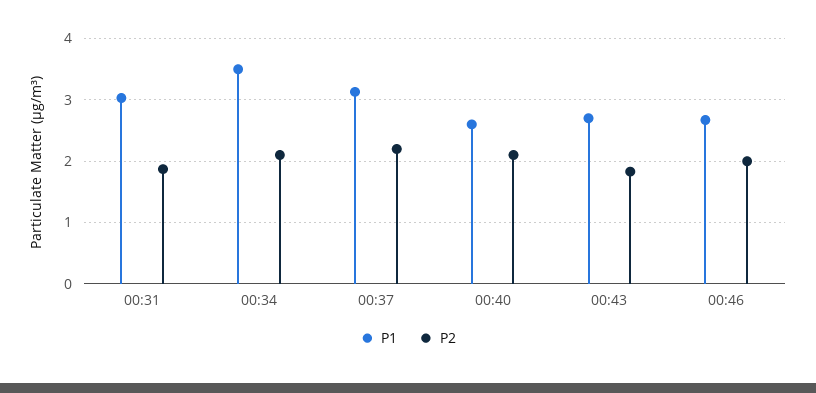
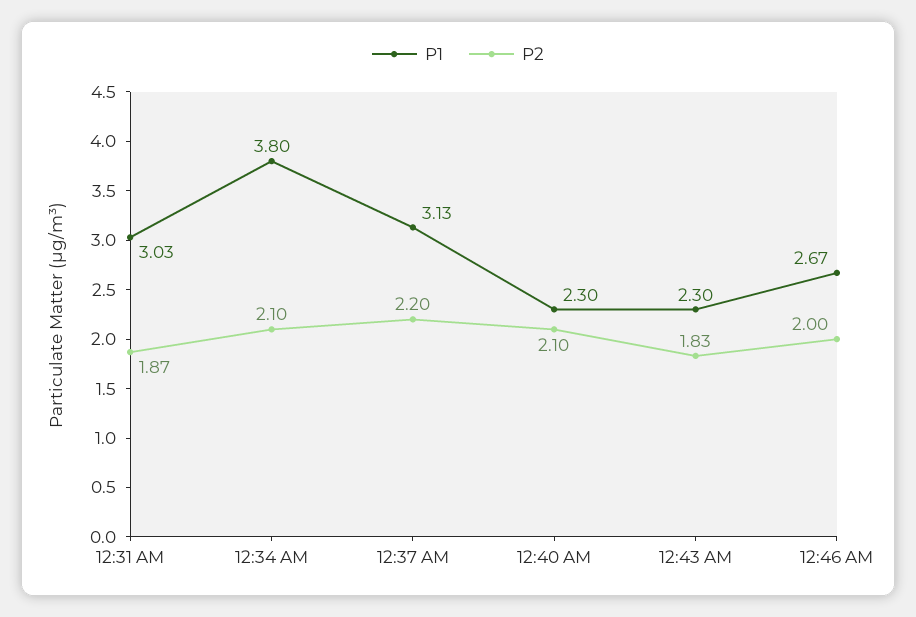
P1, 00:34: 3.5 -> 3.8
P1, 00:40: 2.6 -> 2.3
P1, 00:43: 2.7 -> 2.3

